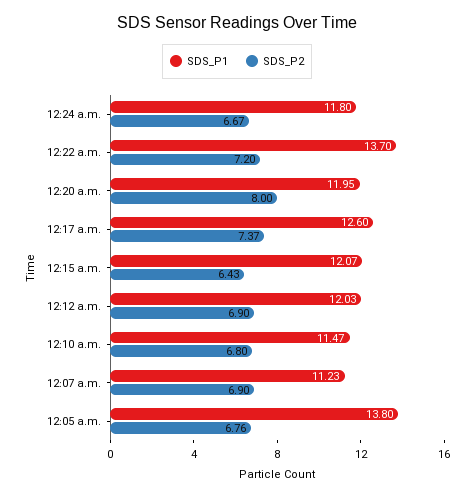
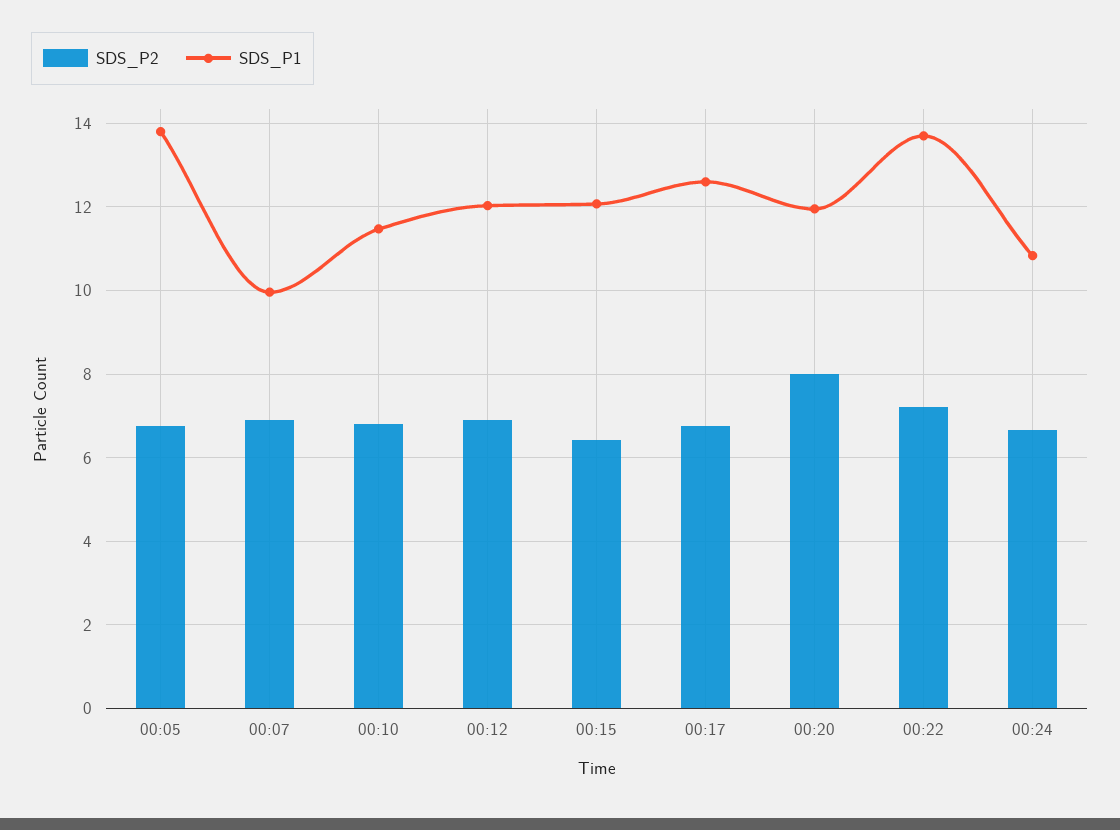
SDS_P1, 12:24 a.m.: 11.8 -> 10.8
SDS_P2, 12:17 a.m.: 7.37 -> 6.8
SDS_P1, 12:07 a.m.: 11.23 -> 10

